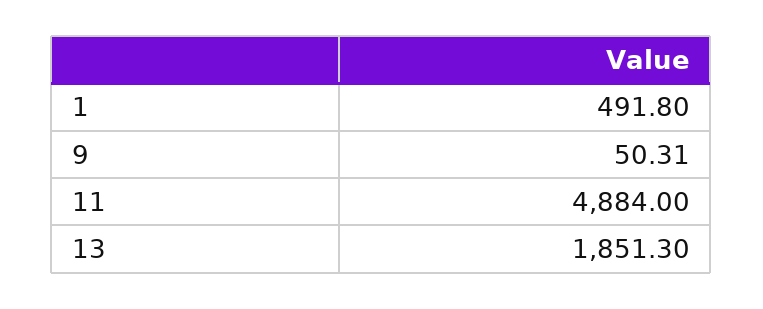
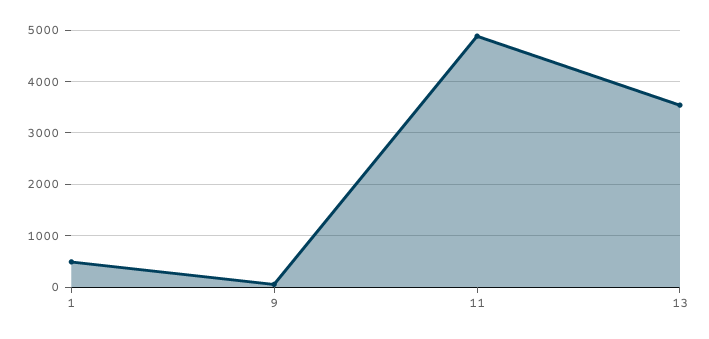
13: 1851.3 -> 3600

